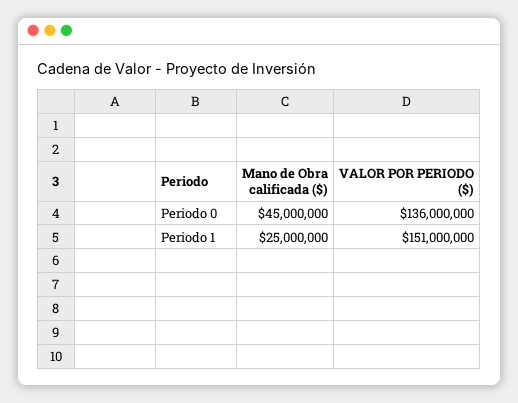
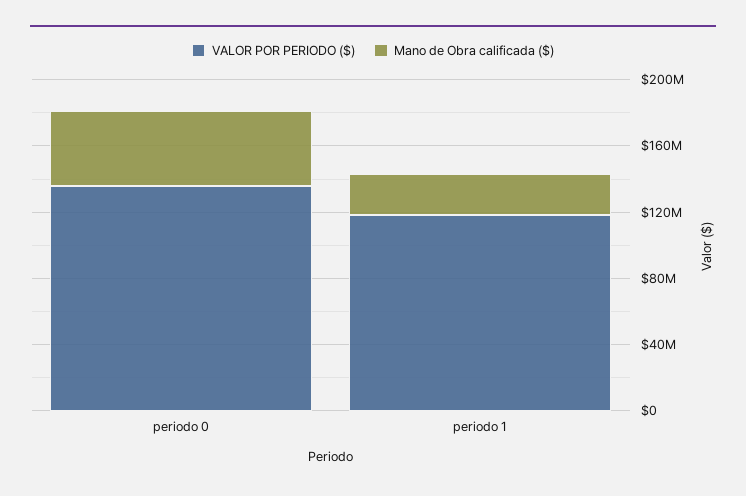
VALOR POR PERIODO ($), Periodo 1: 151000000 -> 120000000

